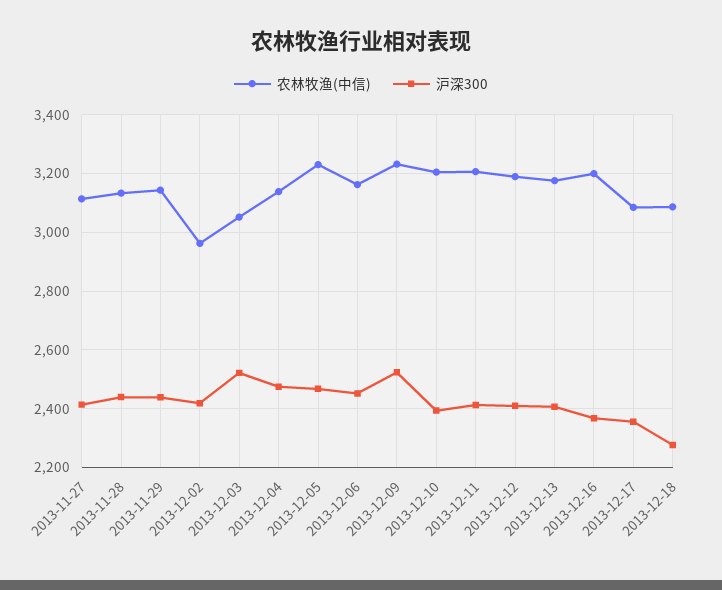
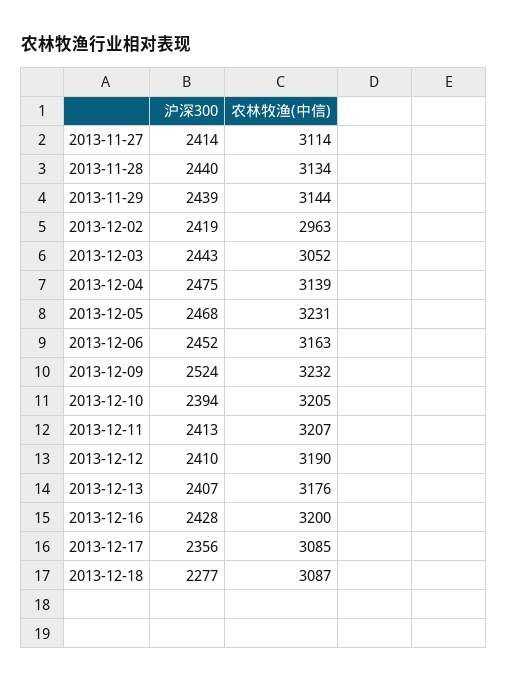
沪深300, 2013-12-03: 2525 -> 2443
沪深300, 2013-12-16: 2375 -> 2428

